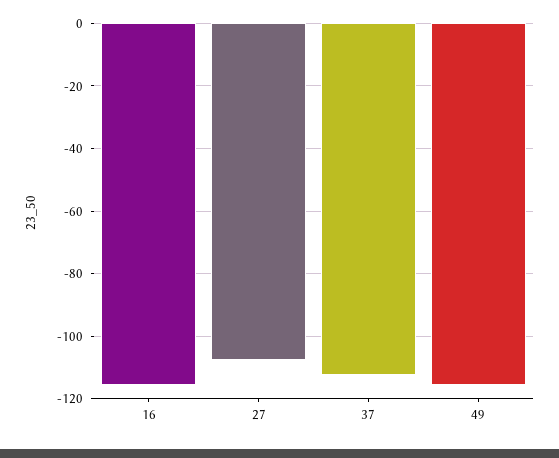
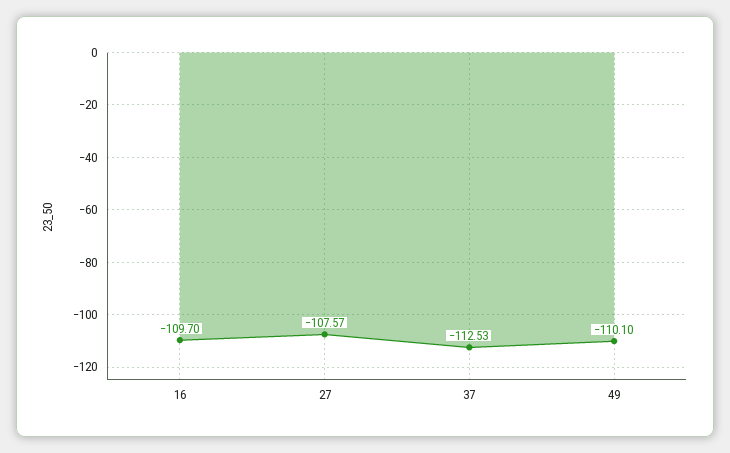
16: -116 -> -109.7
49: -116 -> -110.1

